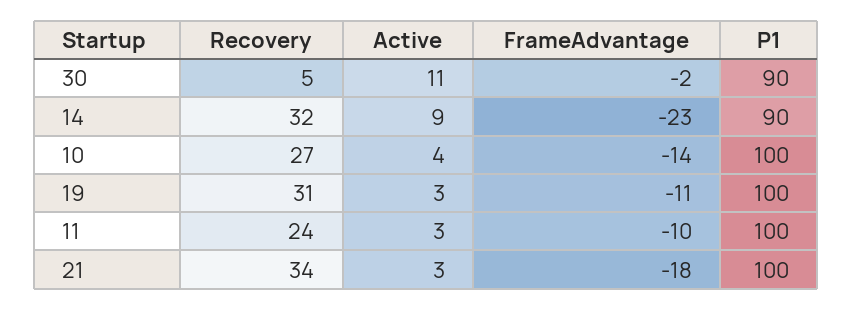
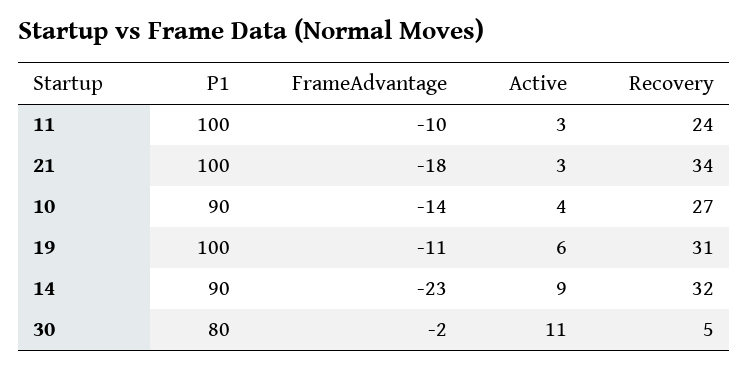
P1, 30: 90 -> 80
P1, 10: 100 -> 90
Active, 19: 3 -> 6

